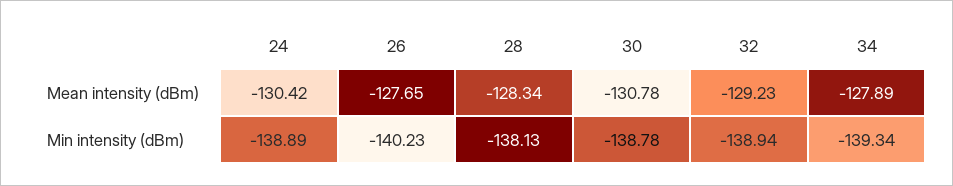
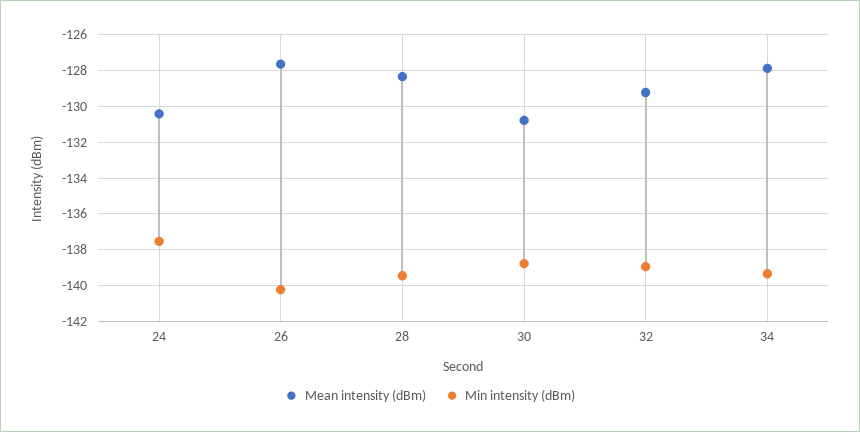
Min intensity (dBm), 24: -138.89 -> -137.5
Min intensity (dBm), 28: -138.13 -> -139.5

